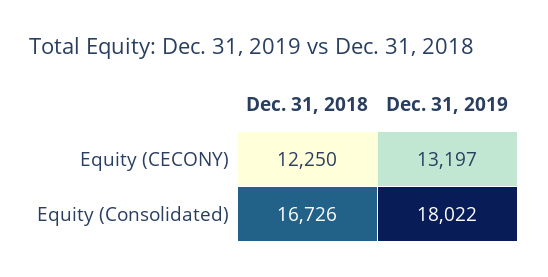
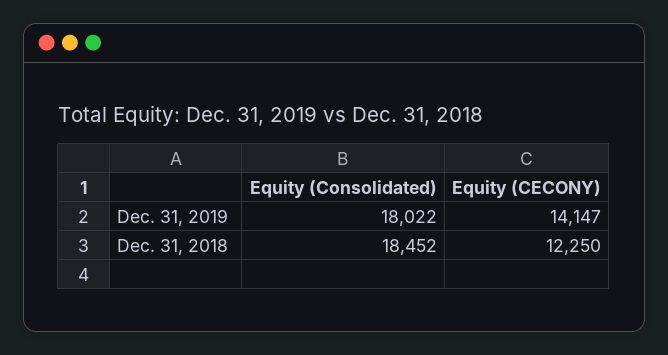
Dec. 31, 2019, Equity (CECONY): 13197 -> 14147
Dec. 31, 2018, Equity (Consolidated): 16726 -> 18452

